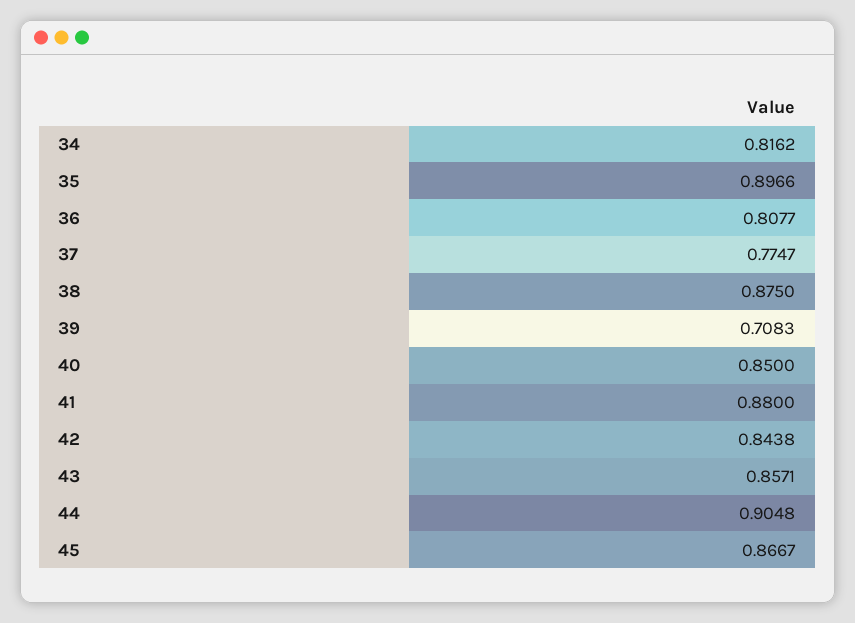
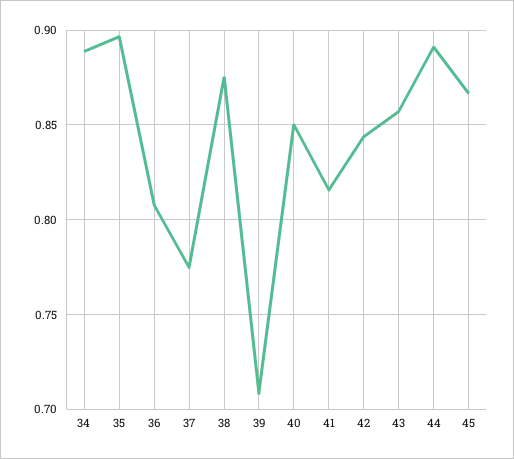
34: 0.8162 -> 0.89
41: 0.88 -> 0.815
44: 0.9048 -> 0.89

